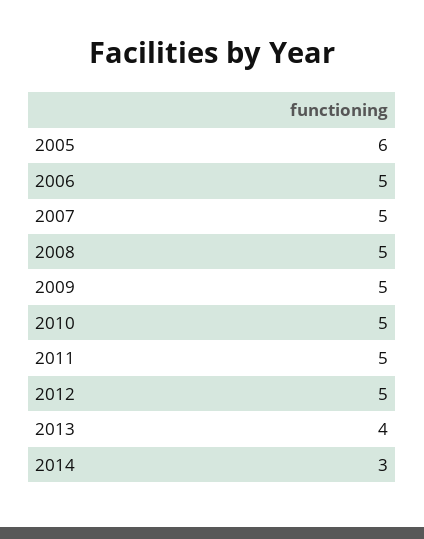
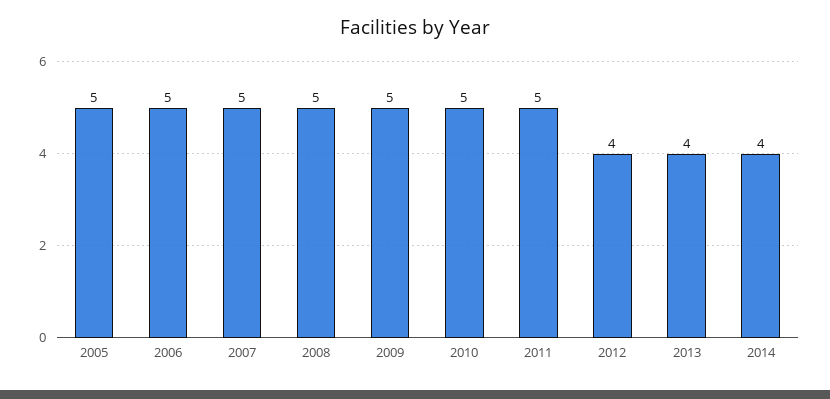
2005: 6 -> 5
2012: 5 -> 4
2014: 3 -> 4

